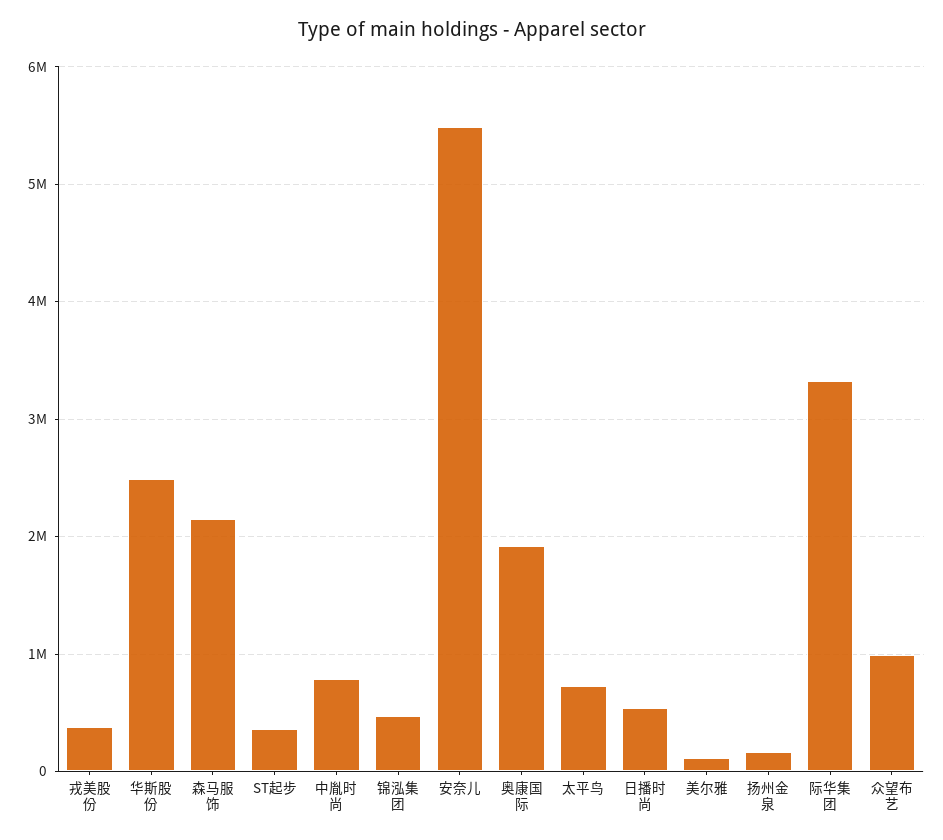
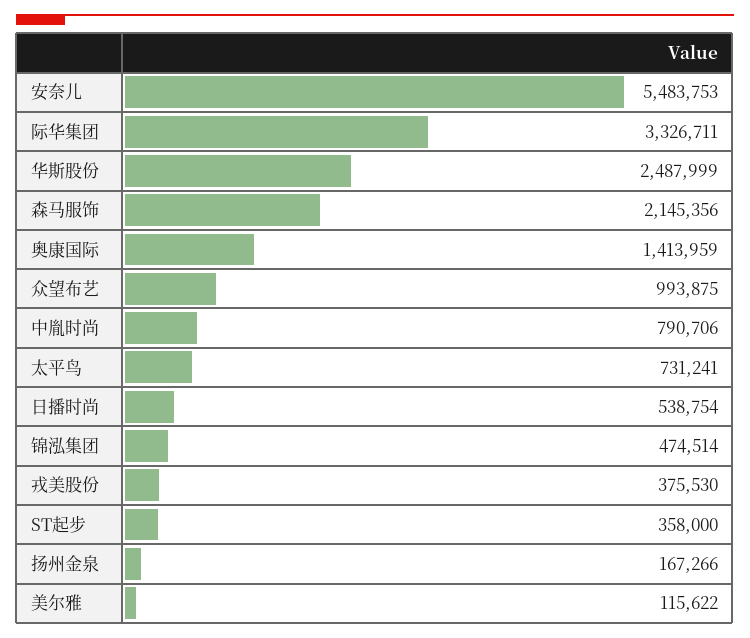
奥康国际: 1900000 -> 1413959

